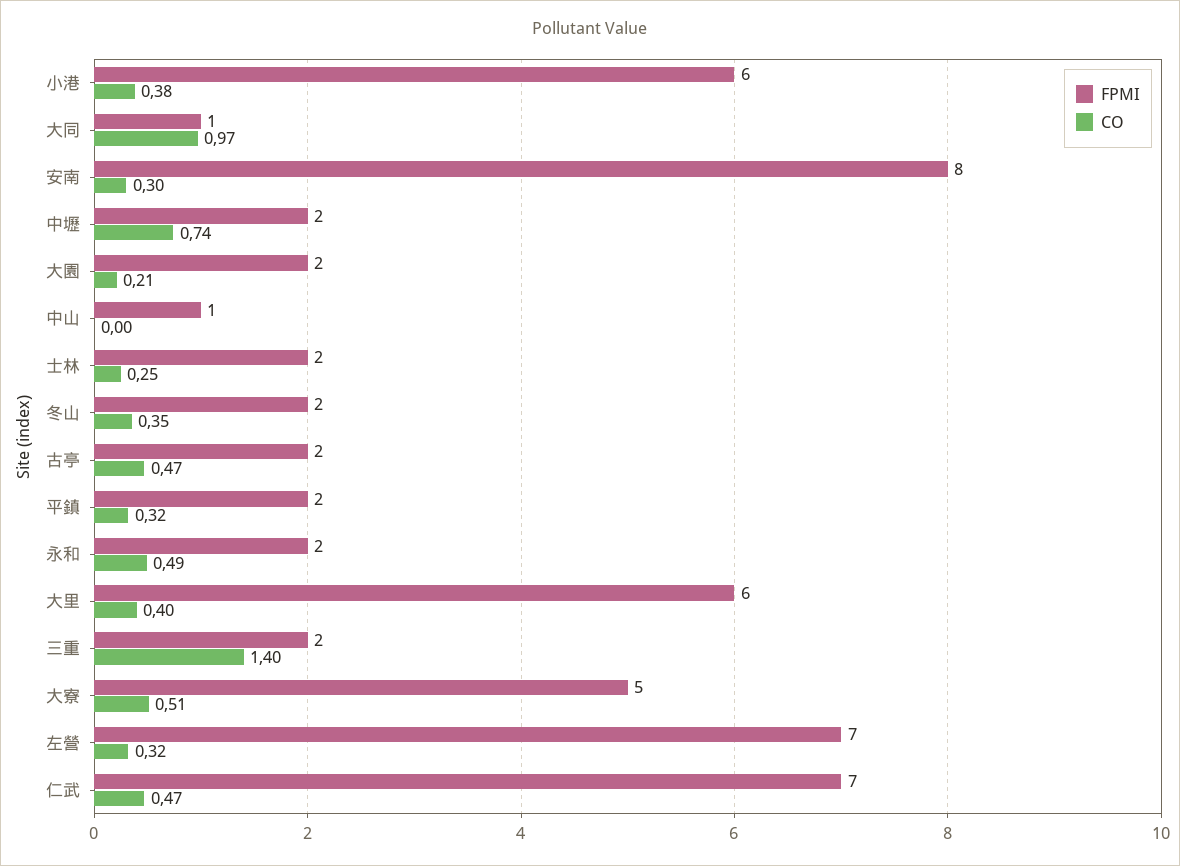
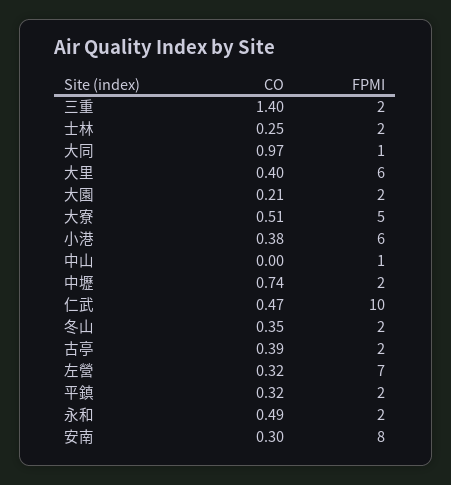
CO, 古亭: 0.47 -> 0.39
FPMI, 仁武: 7 -> 10

